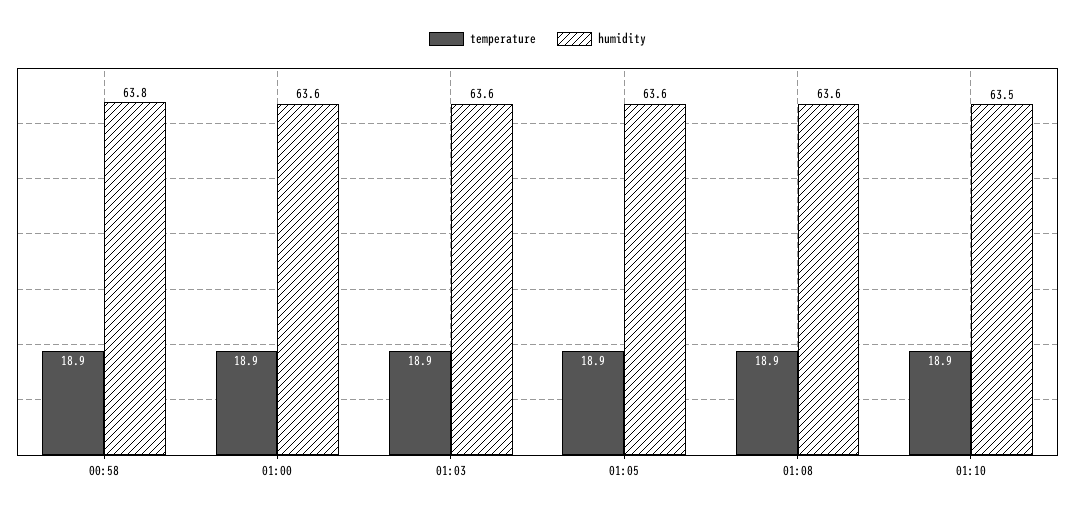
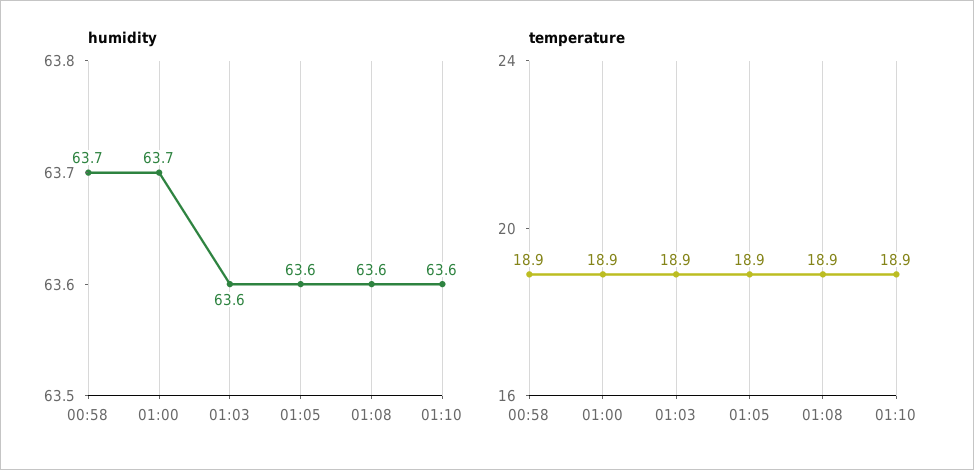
humidity, 00:58: 63.8 -> 63.7
humidity, 01:00: 63.6 -> 63.7
humidity, 01:10: 63.5 -> 63.6

